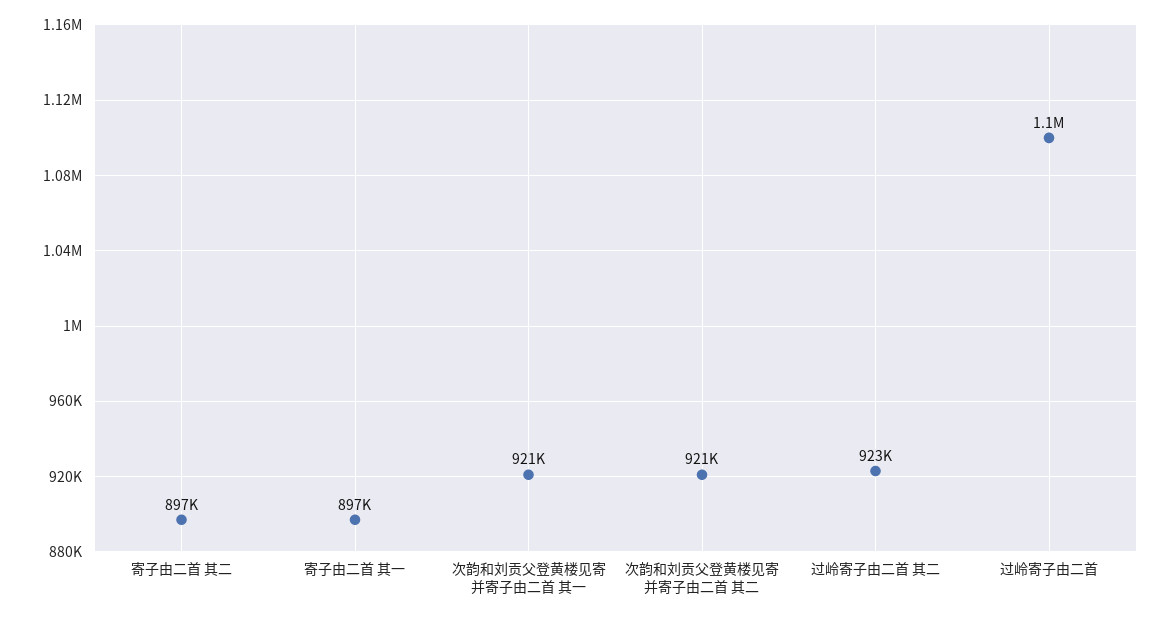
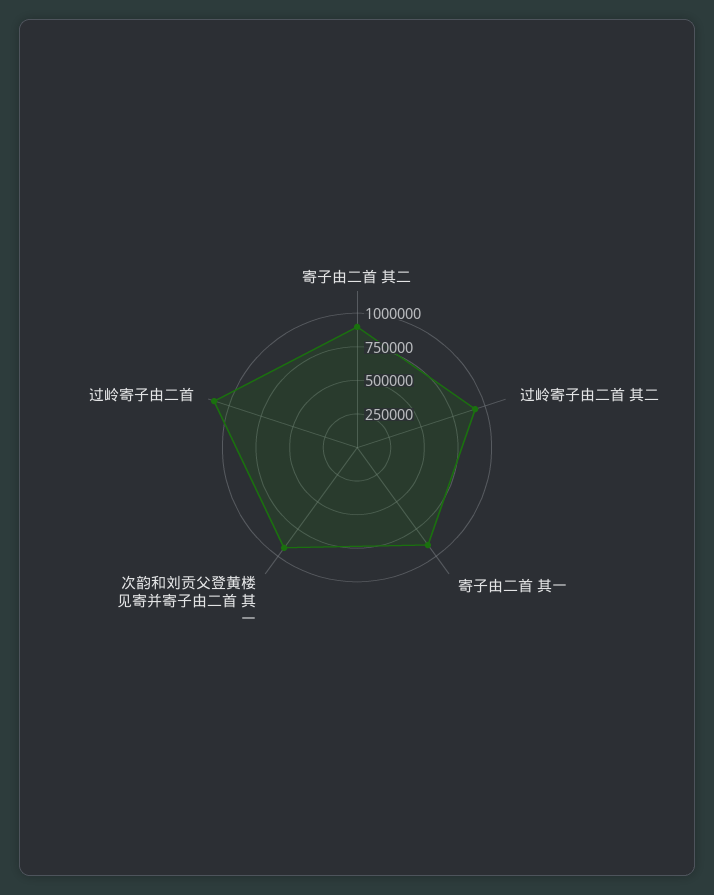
次韵和刘贡父登黄楼见寄并寄子由二首 其二: 921000 -> none

